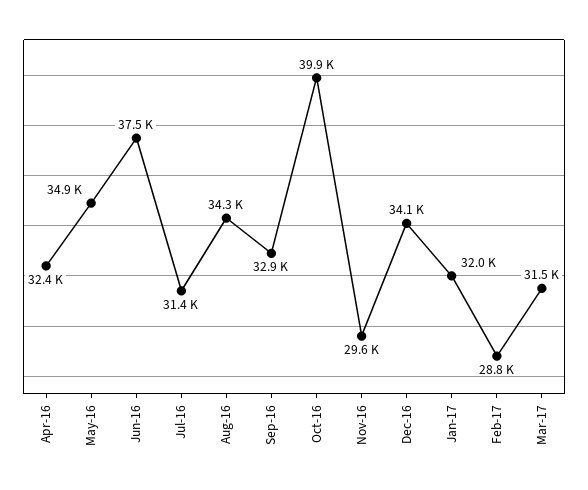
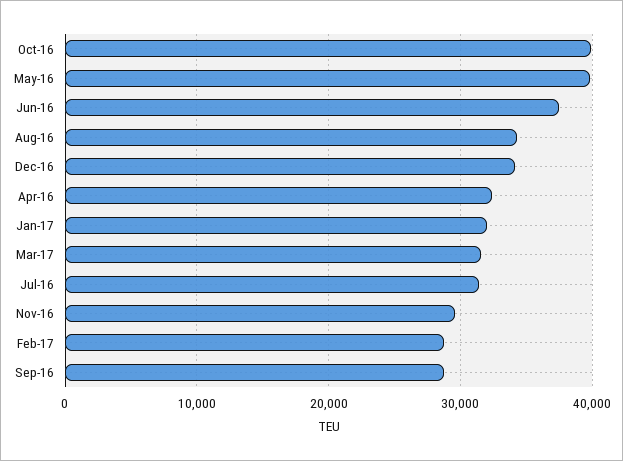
May-16: 34900 -> 40000
Sep-16: 32900 -> 29000

